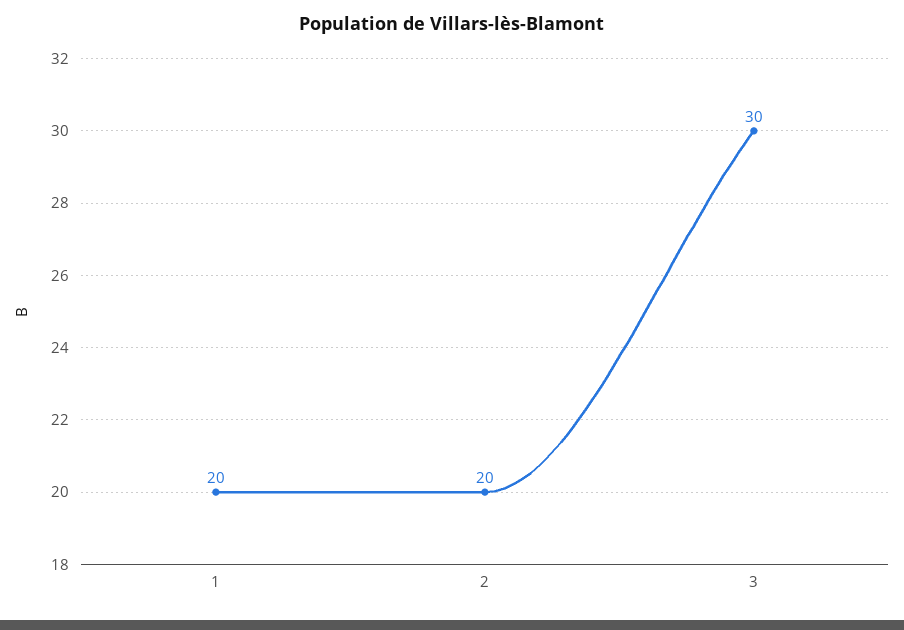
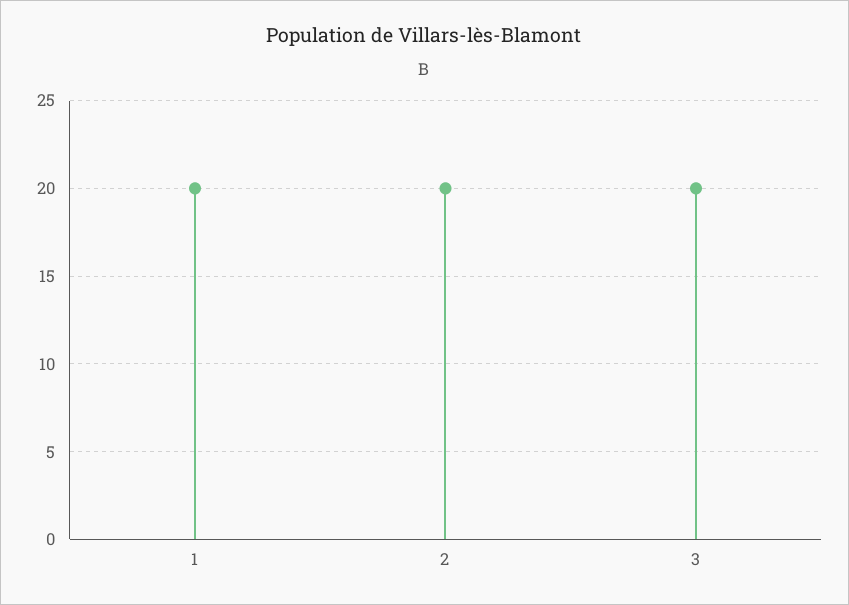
3: 30 -> 20

